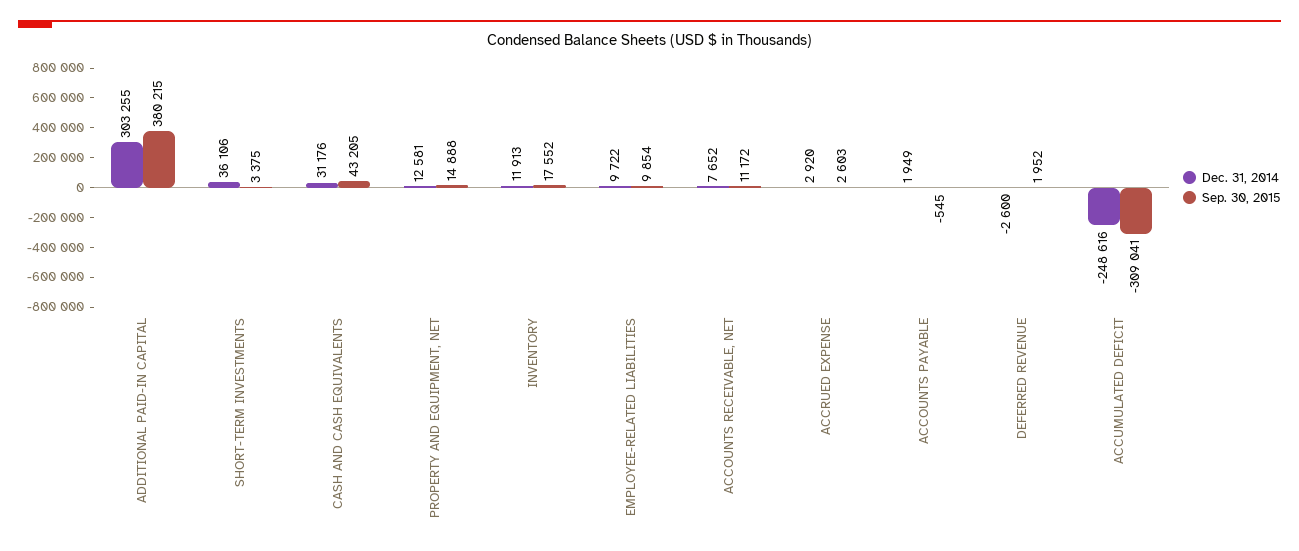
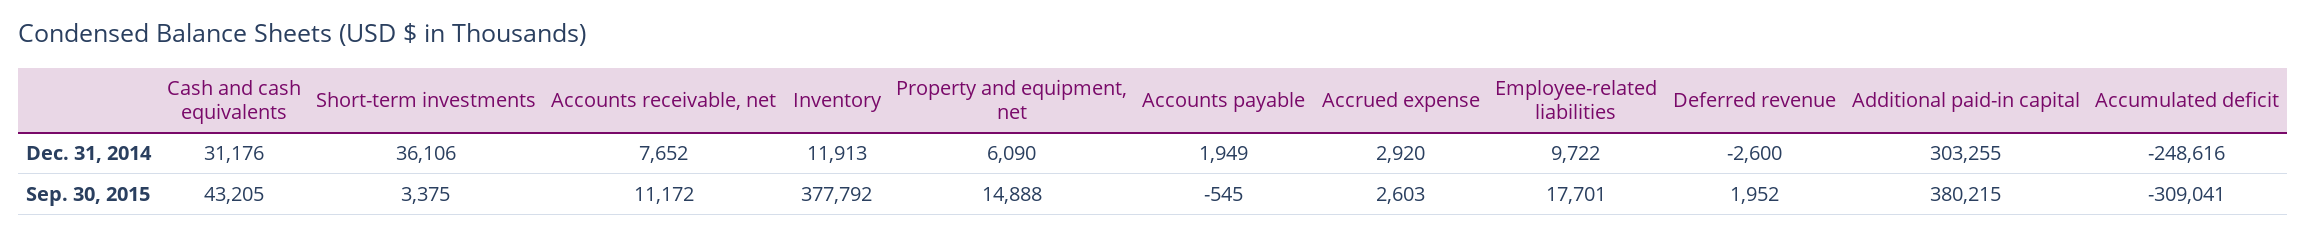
Dec. 31, 2014, PROPERTY AND EQUIPMENT, NET: 12581 -> 6090
Sep. 30, 2015, INVENTORY: 17552 -> 377792
Sep. 30, 2015, EMPLOYEE-RELATED LIABILITIES: 9854 -> 17701

